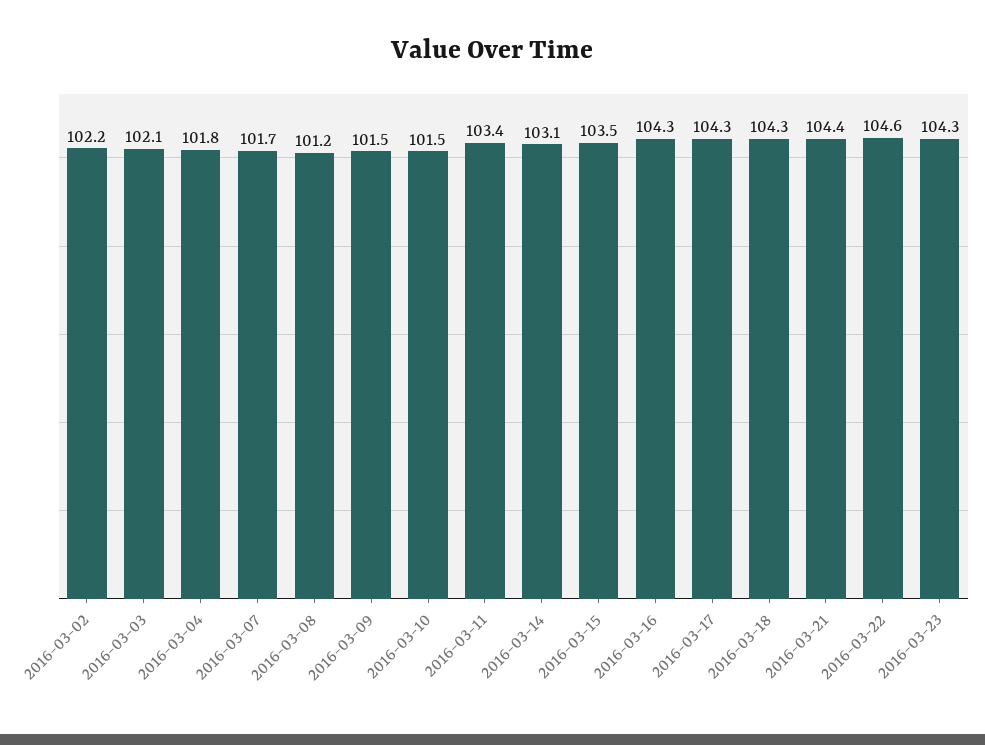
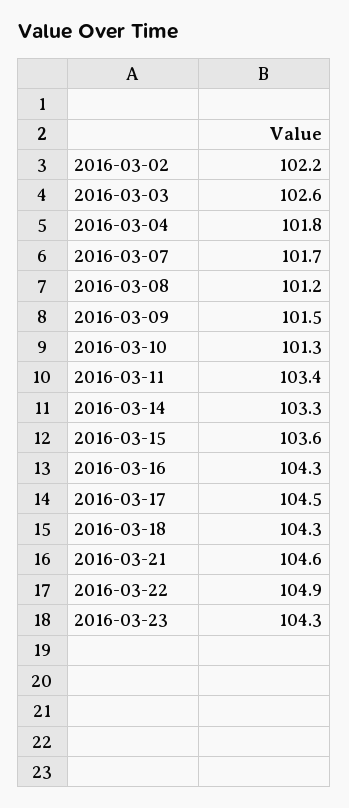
2016-03-03: 102.1 -> 102.6
2016-03-10: 101.5 -> 101.3
2016-03-14: 103.1 -> 103.3
2016-03-15: 103.5 -> 103.6
2016-03-17: 104.3 -> 104.5
2016-03-21: 104.4 -> 104.6
2016-03-22: 104.6 -> 104.9

